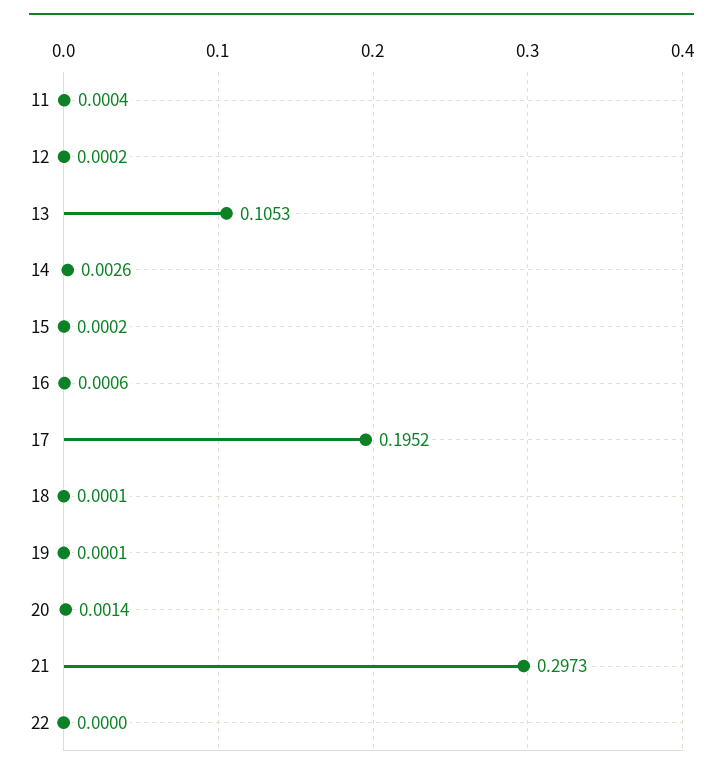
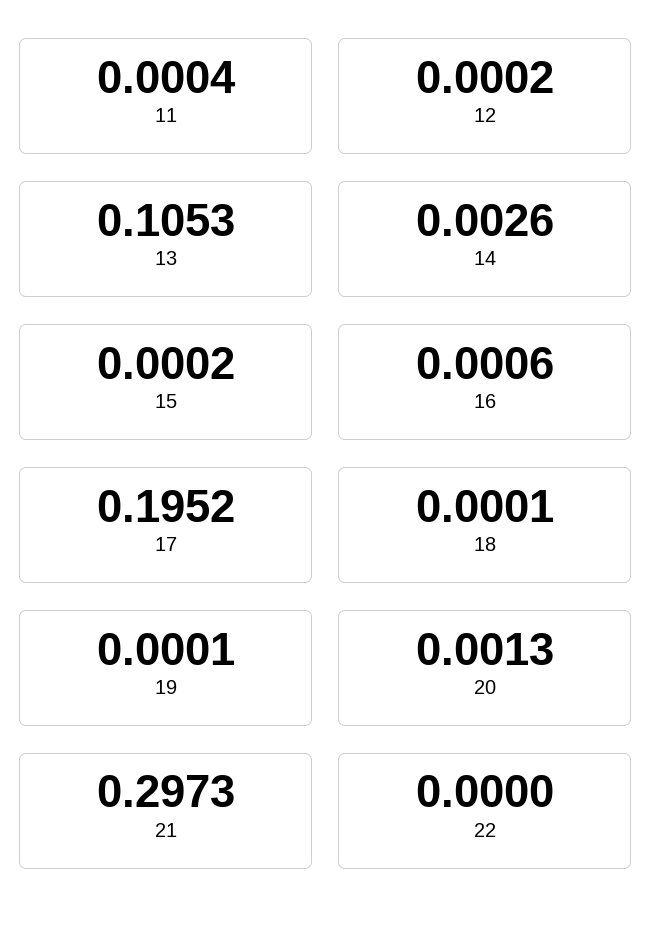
20: 0.0014 -> 0.0013

